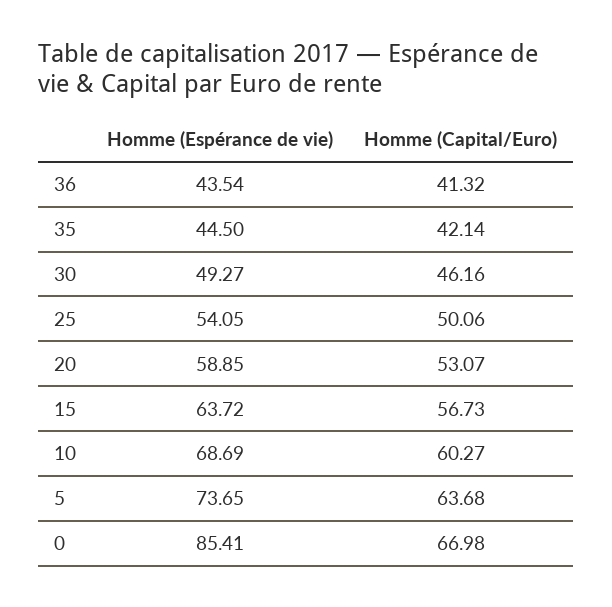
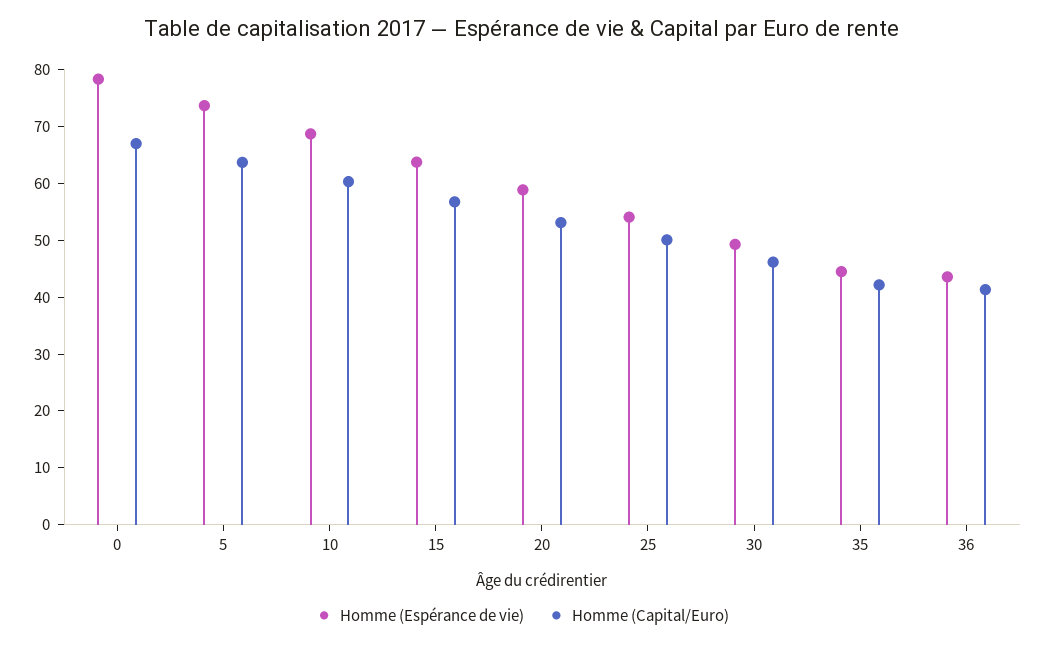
Homme (Espérance de vie), 0: 85.41 -> 78

